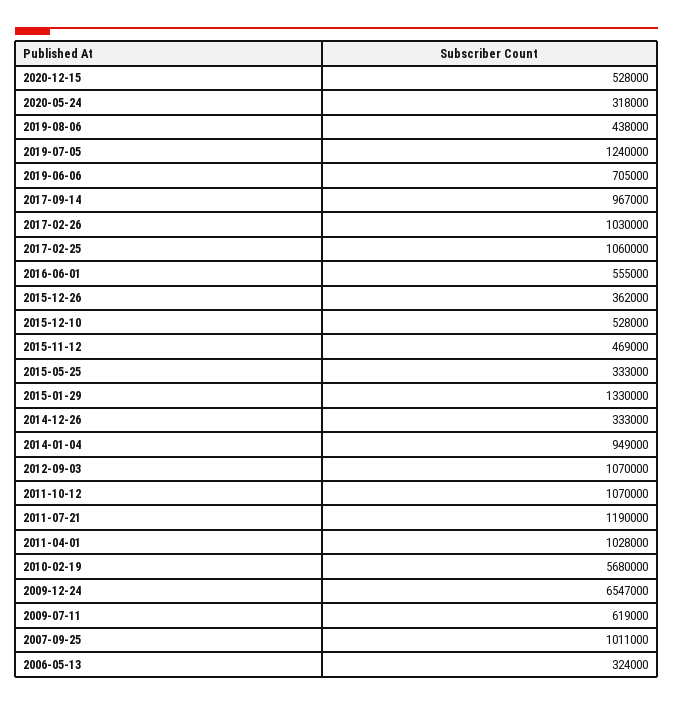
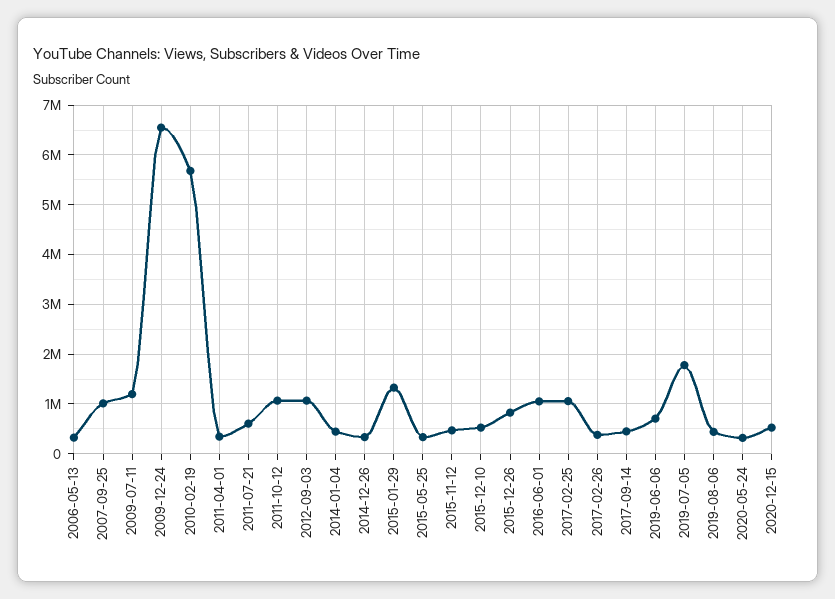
2019-07-05: 1240000 -> 1800000
2017-09-14: 967000 -> 400000
2017-02-26: 1030000 -> 400000
2016-06-01: 555000 -> 1000000
2015-12-26: 362000 -> 800000
2014-01-04: 949000 -> 400000
2011-07-21: 1190000 -> 600000
2011-04-01: 1028000 -> 400000
2009-07-11: 619000 -> 1200000

